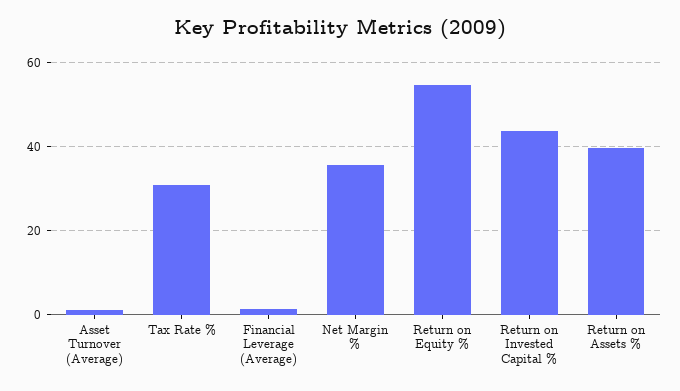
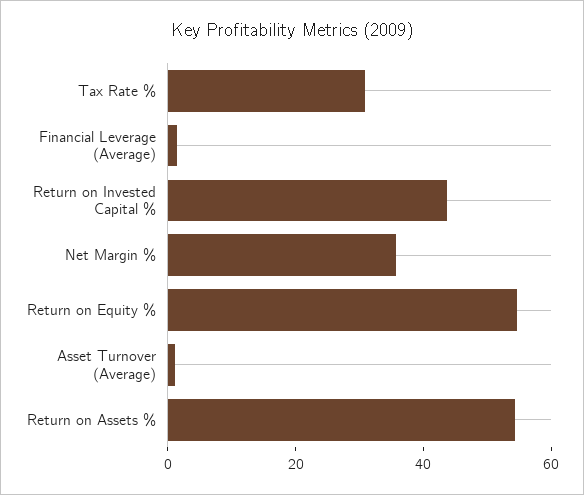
Return on Assets %: 40 -> 55

